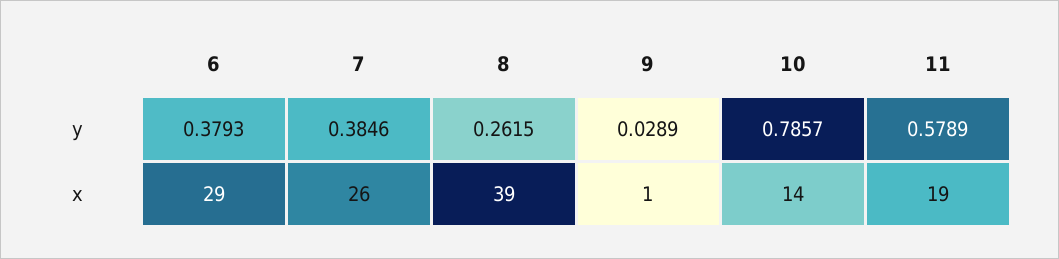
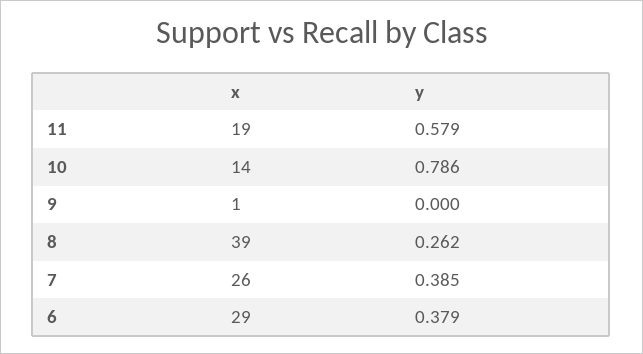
9, y: 0.0289 -> 0

